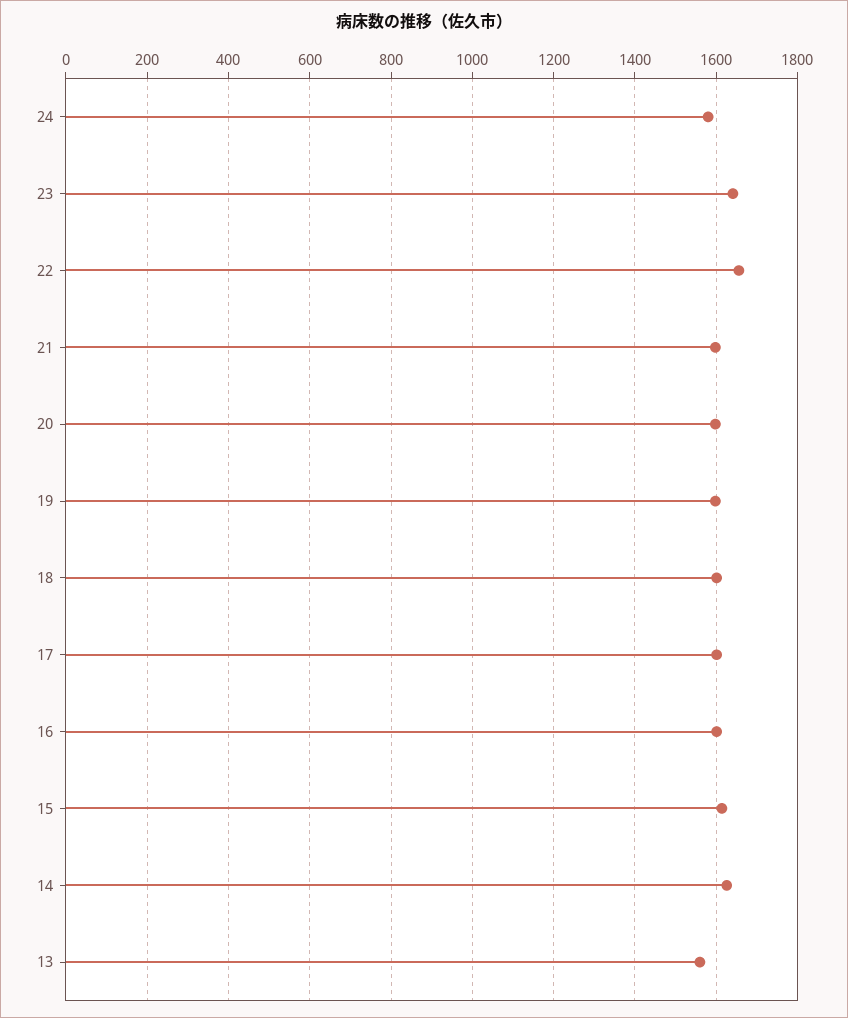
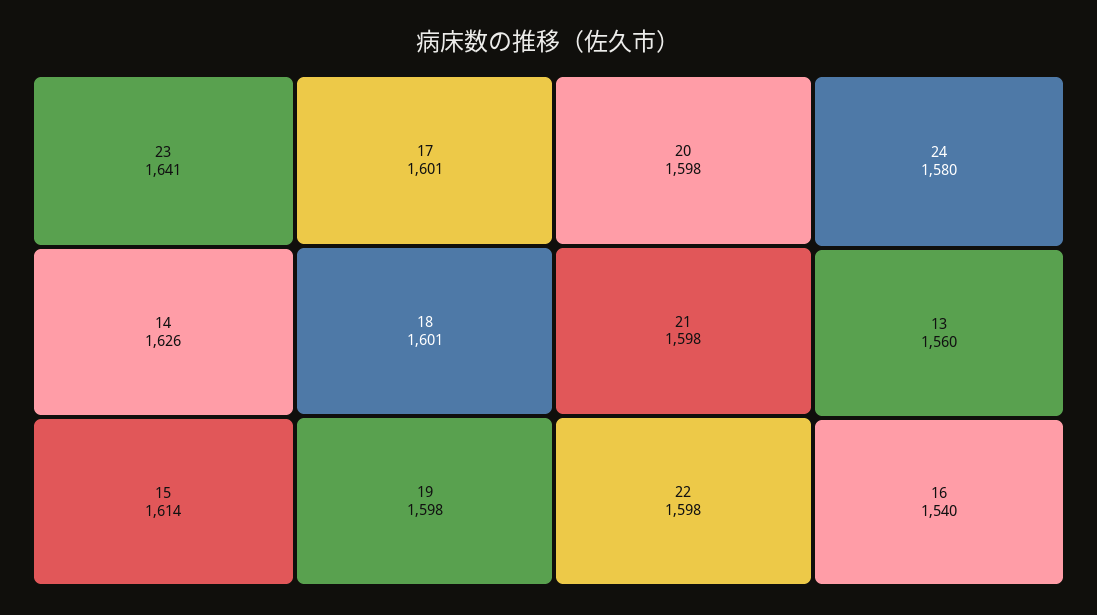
22: 1660 -> 1598
16: 1600 -> 1540

